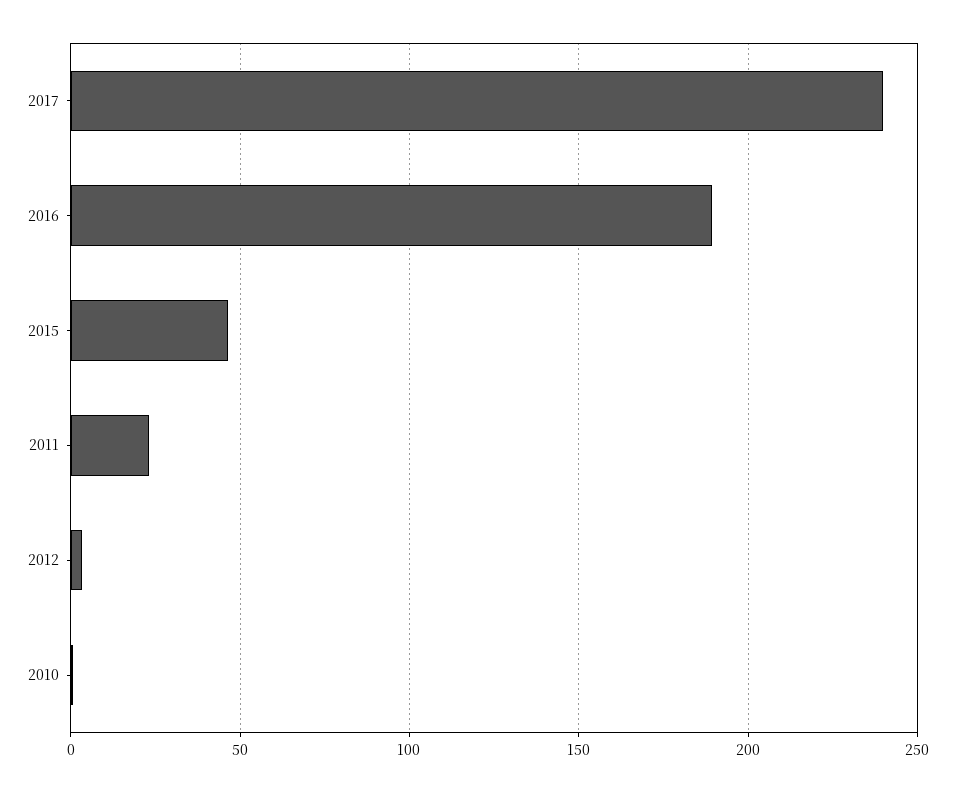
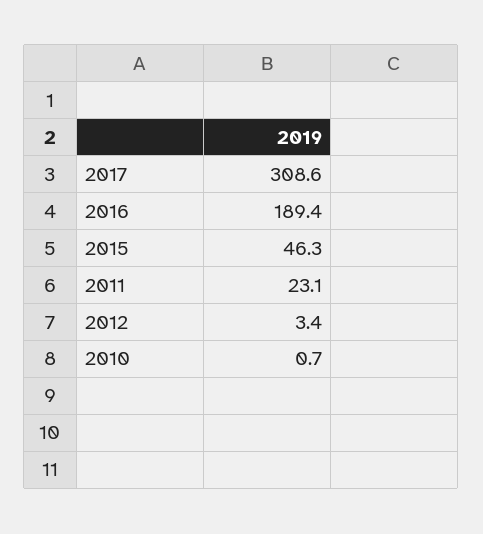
2017: 240 -> 308.6

